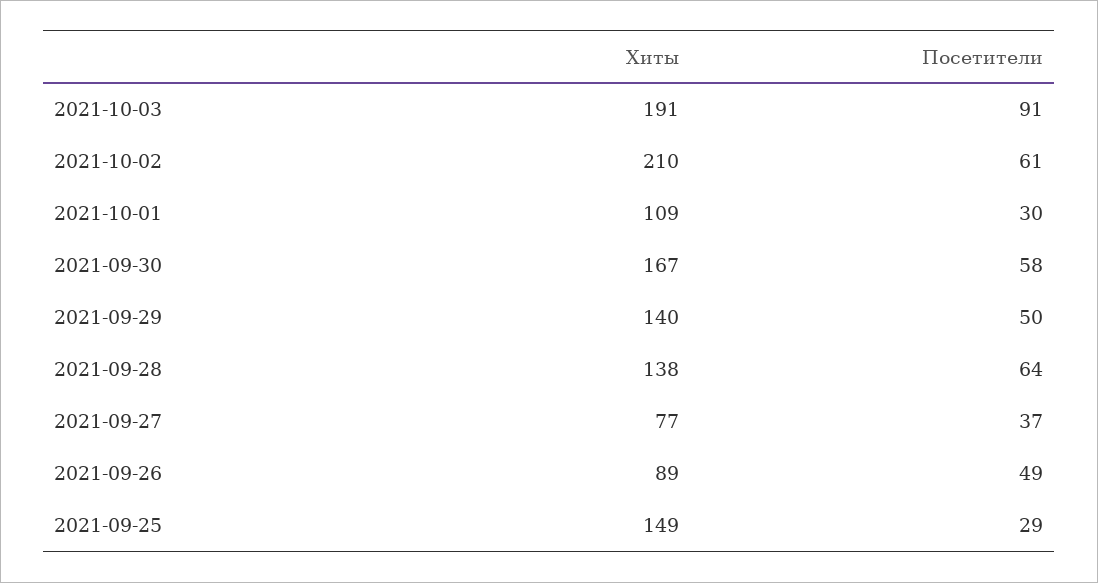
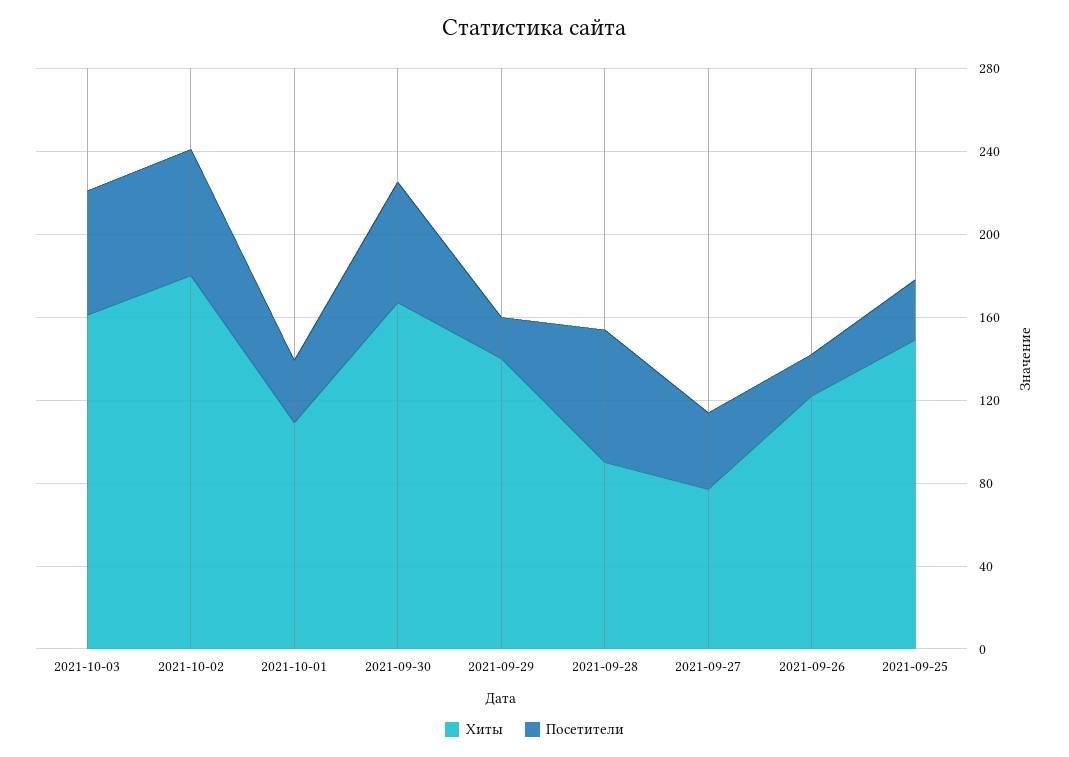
Хиты, 2021-10-03: 191 -> 160
Посетители, 2021-10-03: 91 -> 60
Хиты, 2021-10-02: 210 -> 180
Посетители, 2021-09-29: 50 -> 20
Хиты, 2021-09-28: 138 -> 90
Хиты, 2021-09-26: 89 -> 120
Посетители, 2021-09-26: 49 -> 20

